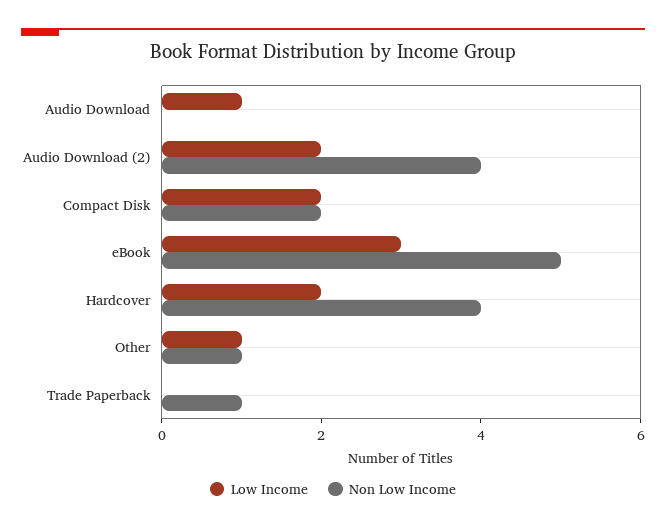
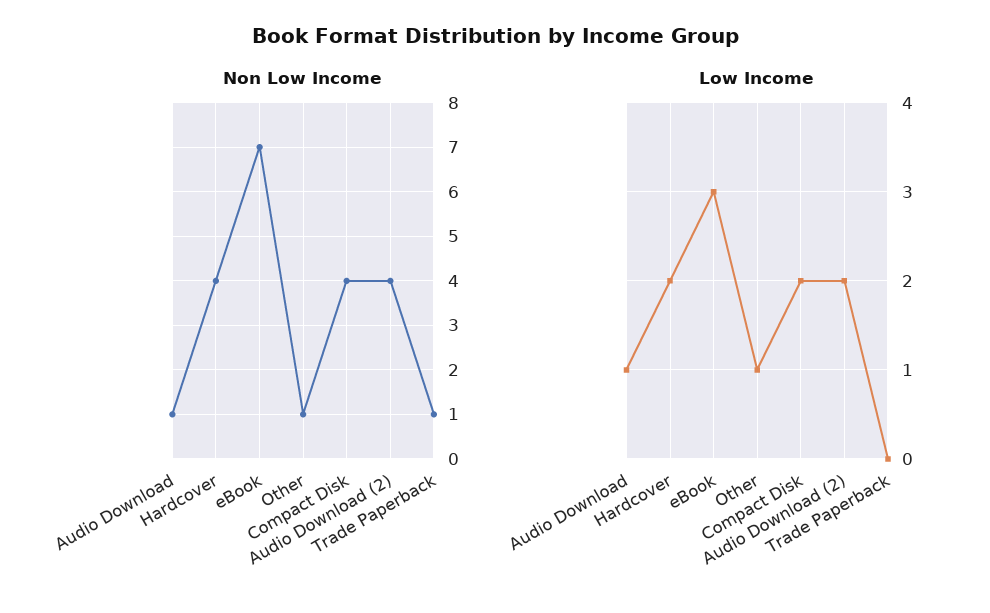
Non Low Income, Audio Download: 0 -> 1
Non Low Income, Compact Disk: 2 -> 4
Non Low Income, eBook: 5 -> 7

